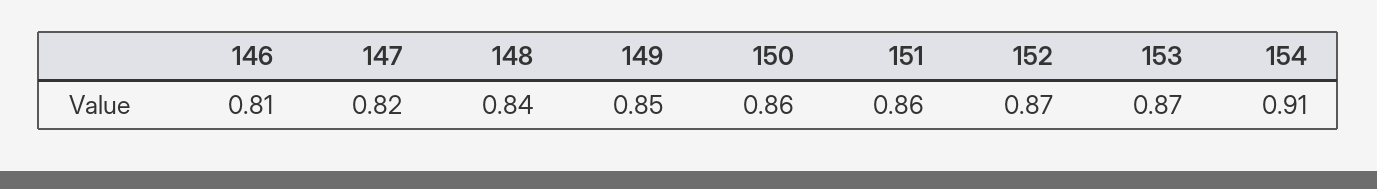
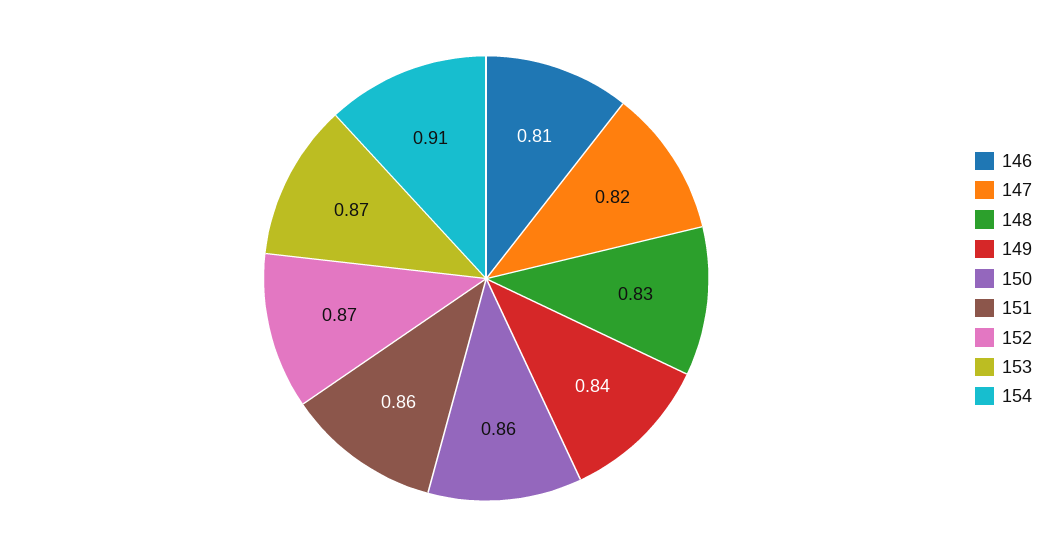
148: 0.84 -> 0.83
149: 0.85 -> 0.84

